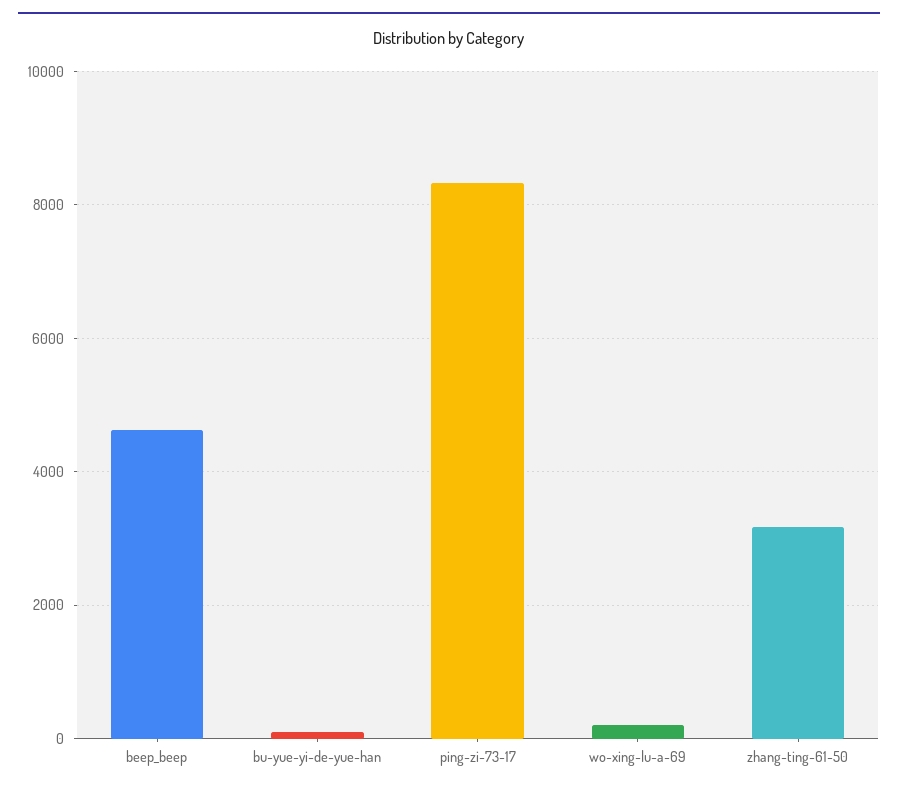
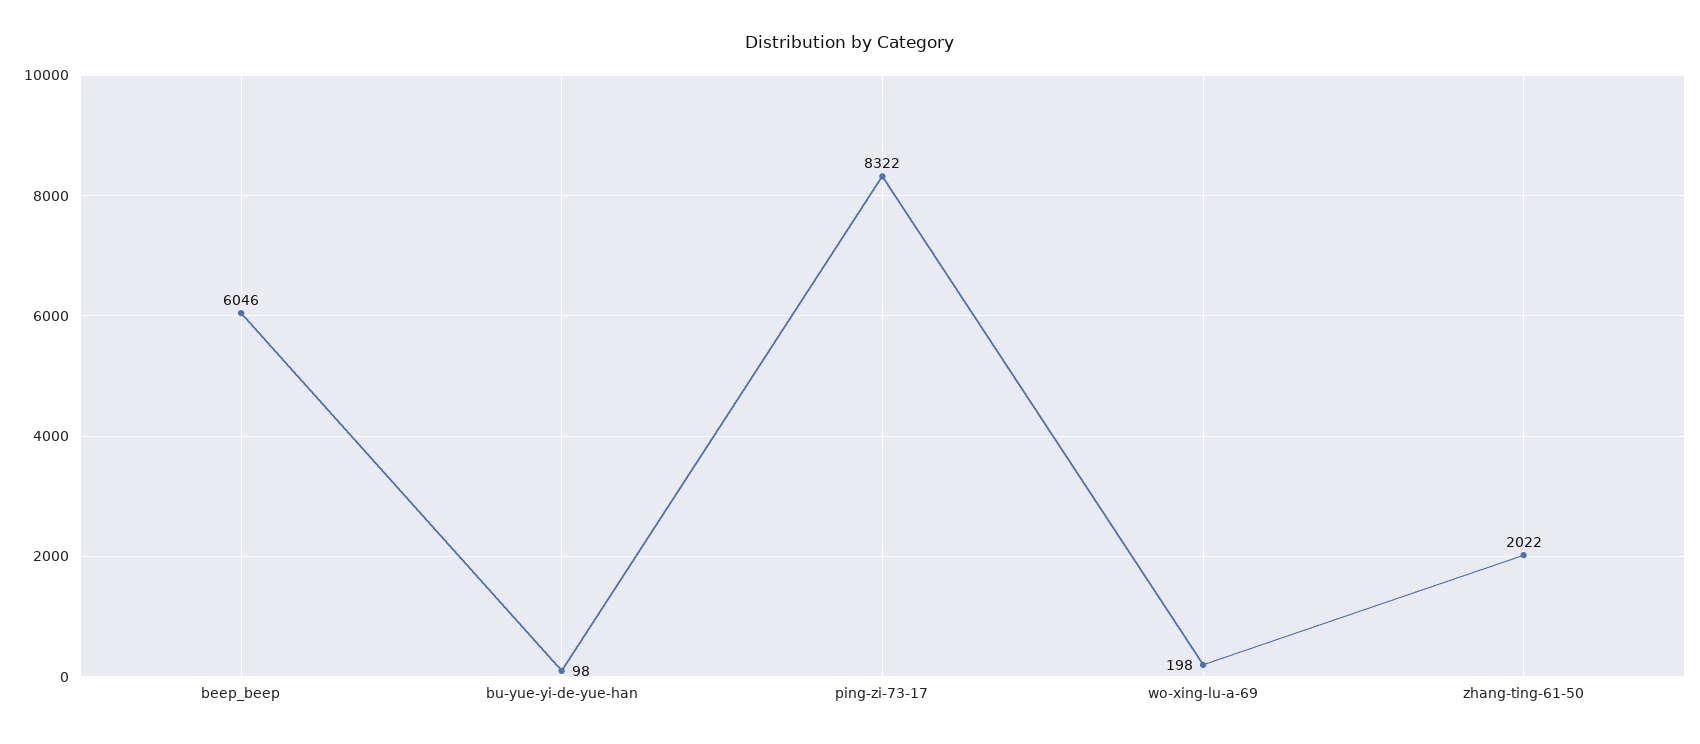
beep_beep: 4600 -> 6046
zhang-ting-61-50: 3200 -> 2022

